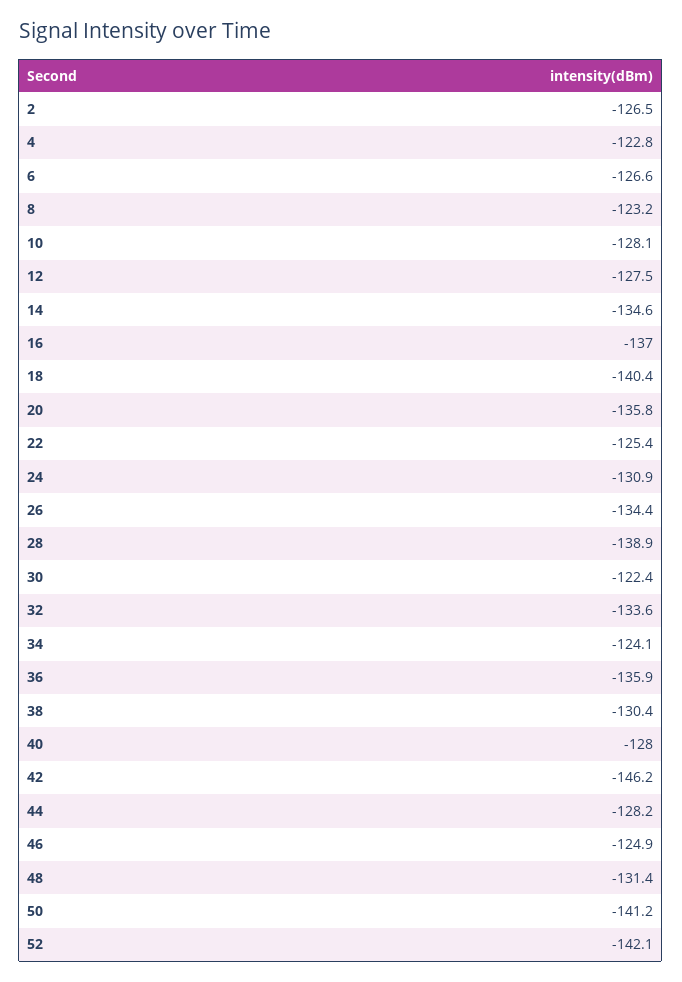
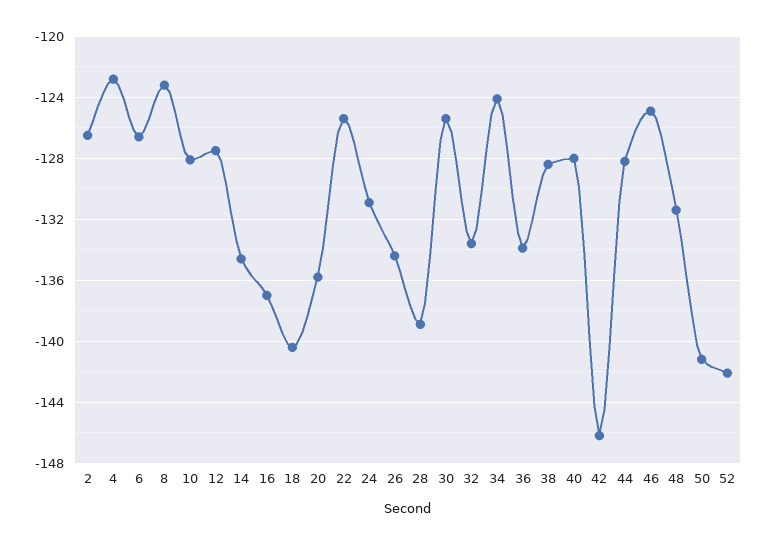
30: -122.4 -> -125.5
36: -135.9 -> -134
38: -130.4 -> -128.5

